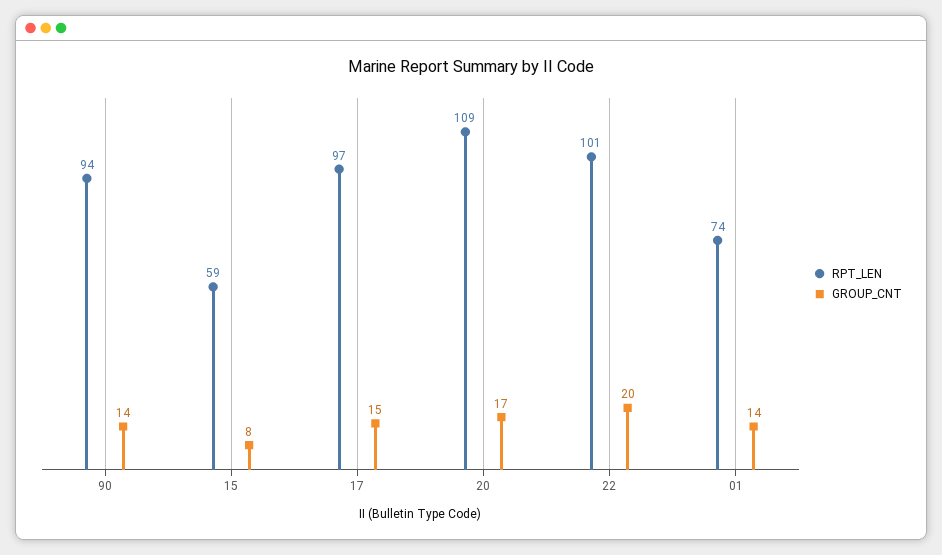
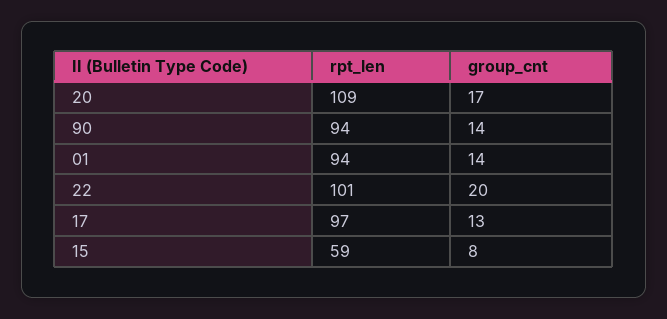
GROUP_CNT, 17: 15 -> 13
RPT_LEN, 01: 74 -> 94

